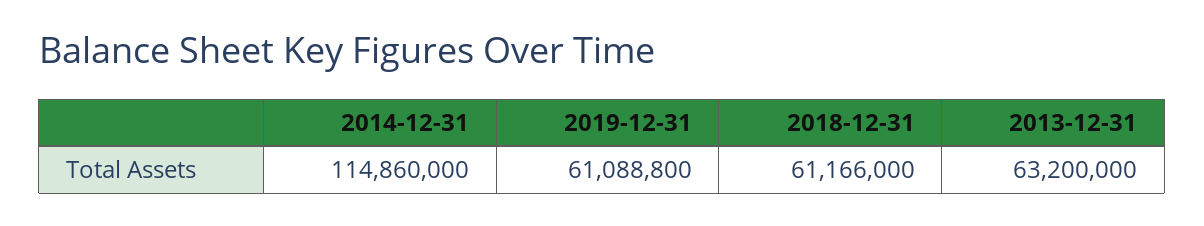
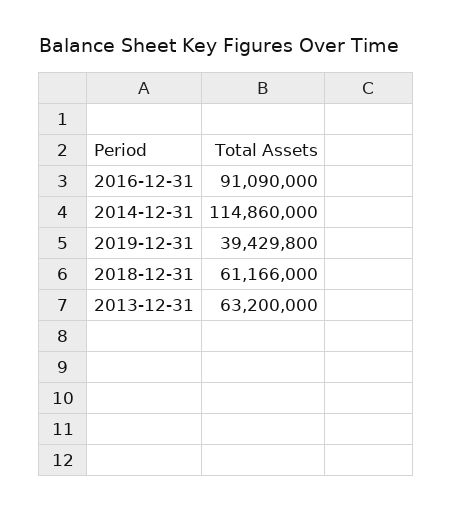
2019-12-31: 61088800 -> 39429800
2016-12-31: none -> 91090000

